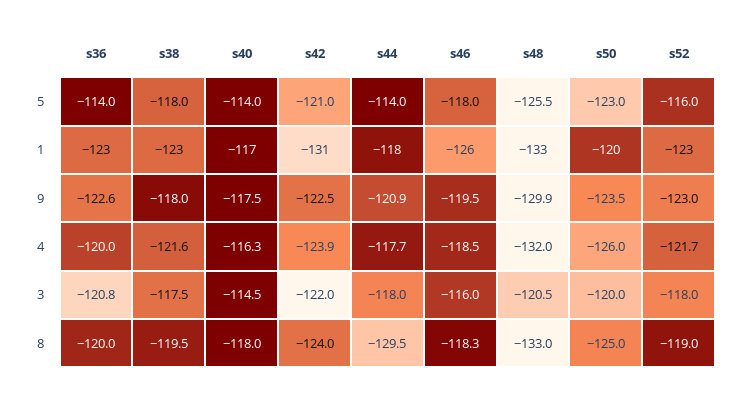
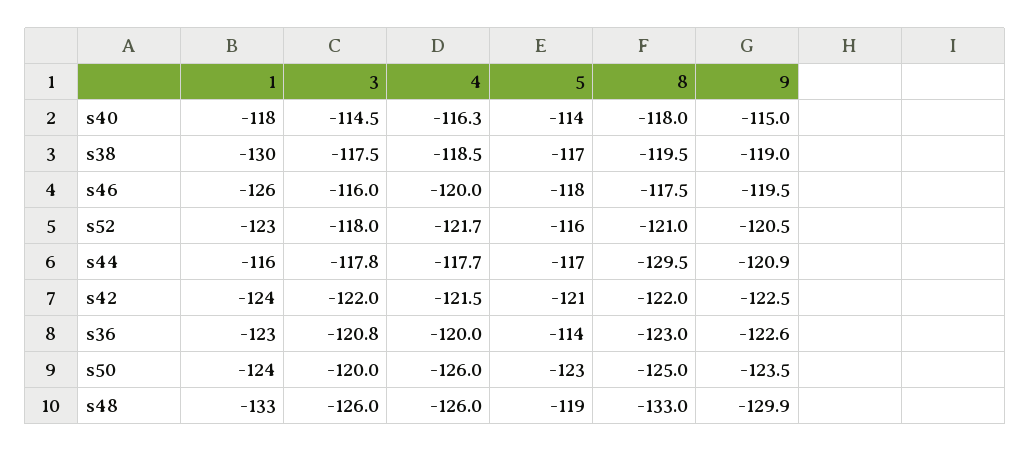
s38, 5: -118 -> -117
s44, 5: -114 -> -117
s48, 5: -125.5 -> -119
s38, 1: -123 -> -130
s40, 1: -117 -> -118
s42, 1: -131 -> -124
s44, 1: -118 -> -116
s50, 1: -120 -> -124
s38, 9: -118 -> -119
s40, 9: -117.5 -> -115
s52, 9: -123 -> -120.5
s38, 4: -121.6 -> -118.5
s42, 4: -123.9 -> -121.5
s46, 4: -118.5 -> -120
s48, 4: -132 -> -126
s44, 3: -118 -> -117.8
s48, 3: -120.5 -> -126
s36, 8: -120 -> -123
s42, 8: -124 -> -122
s46, 8: -118.3 -> -117.5
s52, 8: -119 -> -121

